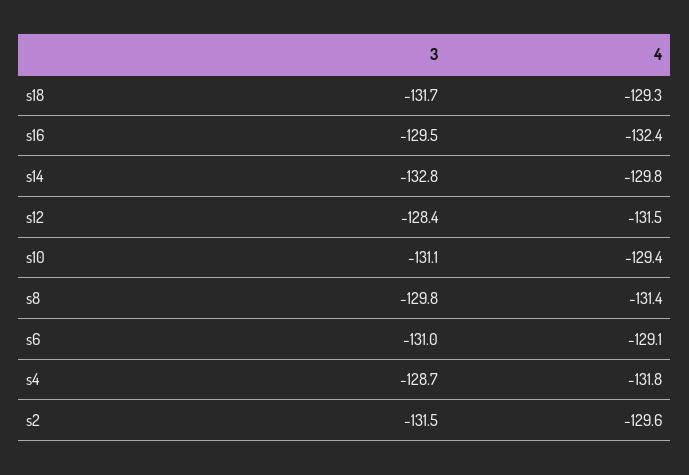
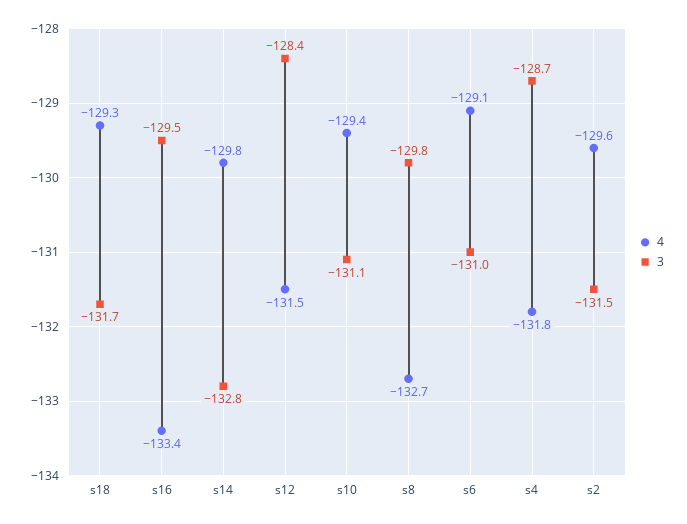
4, s16: -132.4 -> -133.4
4, s8: -131.4 -> -132.7

